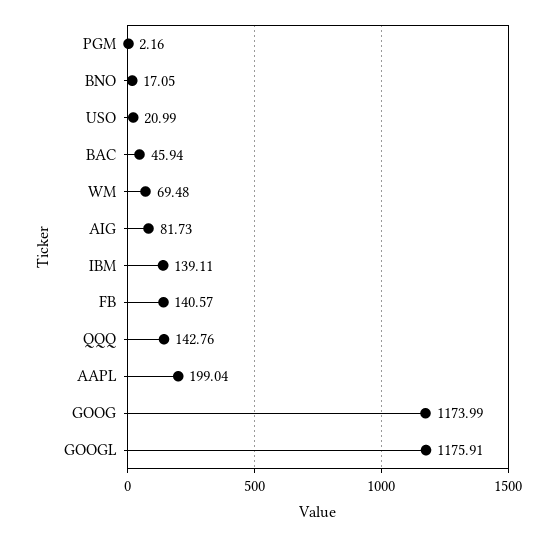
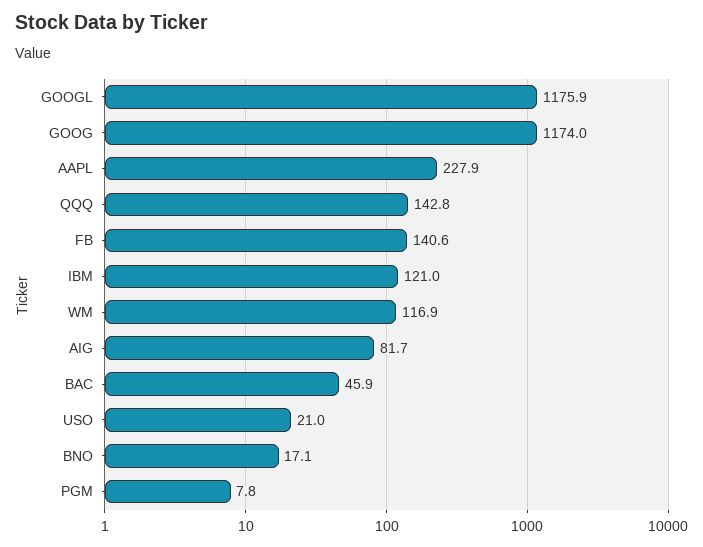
PGM: 2.16 -> 7.8
WM: 69.48 -> 116.9
IBM: 139.11 -> 121
AAPL: 199.04 -> 227.9

